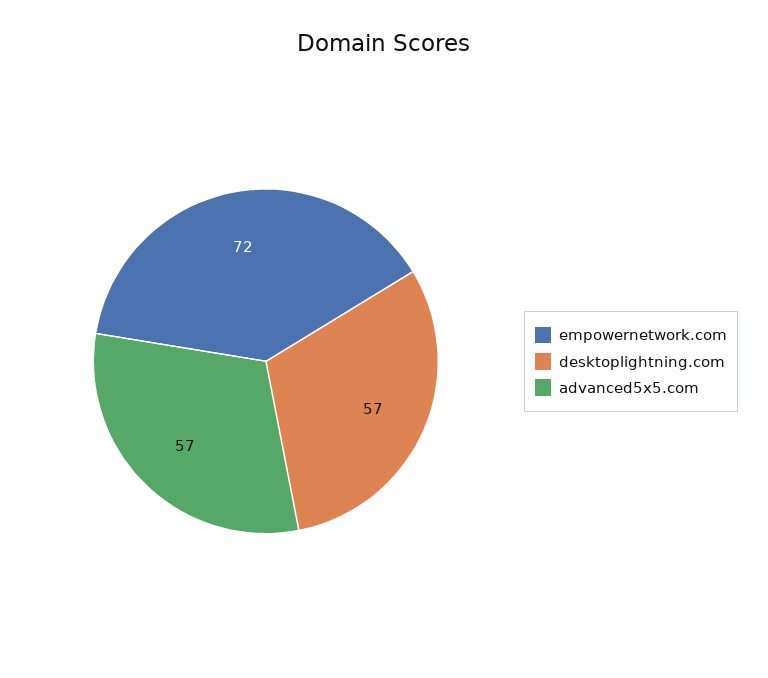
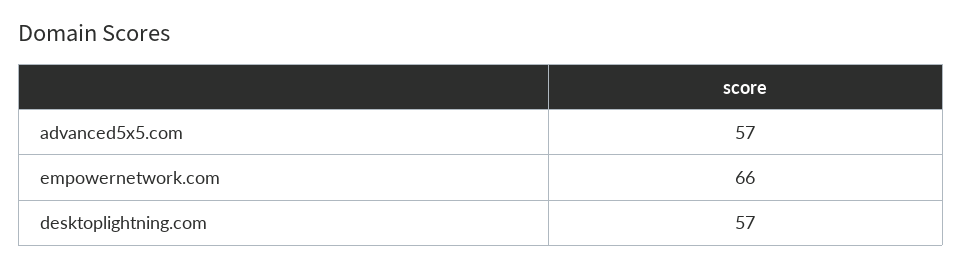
empowernetwork.com: 72 -> 66

